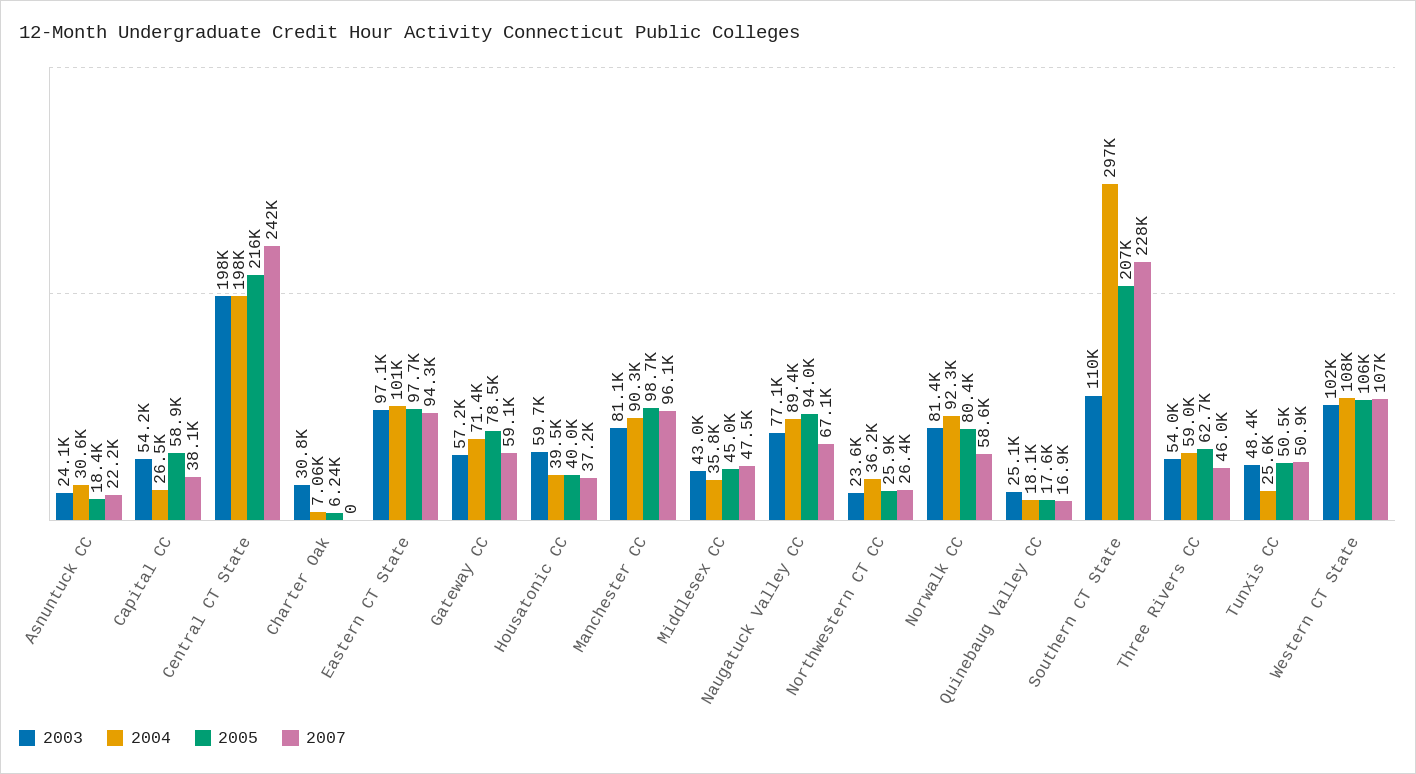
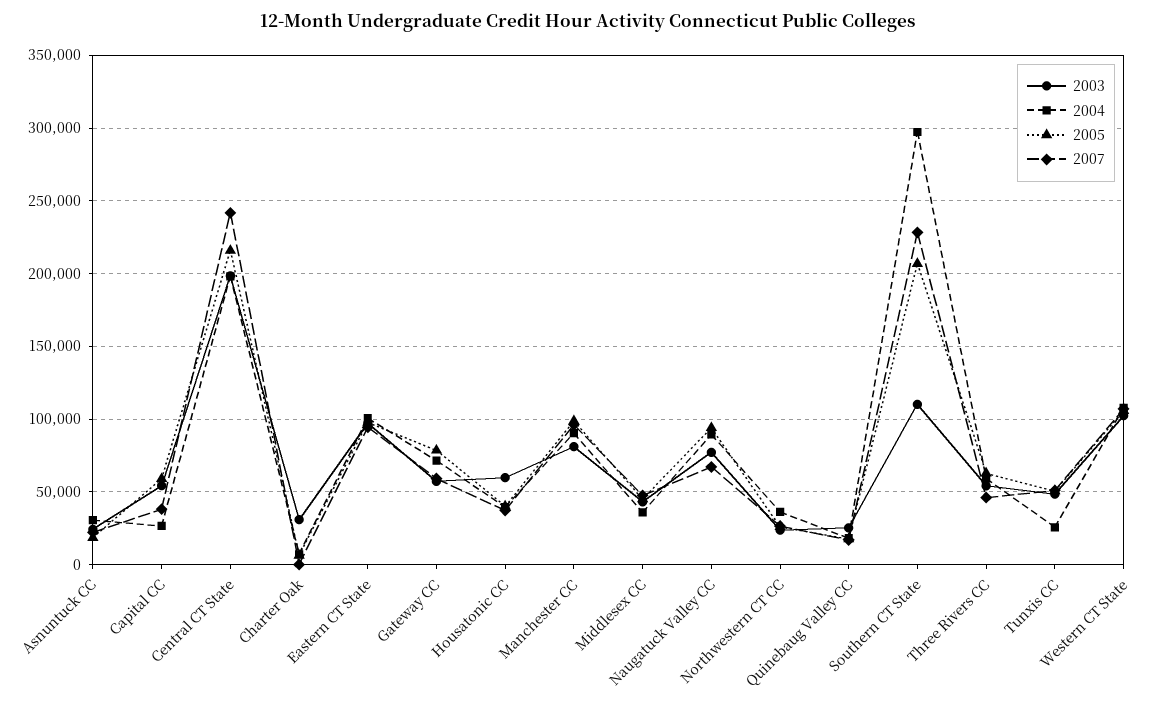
2003, Norwalk CC: 81400 -> none
2004, Norwalk CC: 92300 -> none
2005, Norwalk CC: 80400 -> none
2007, Norwalk CC: 58600 -> none

